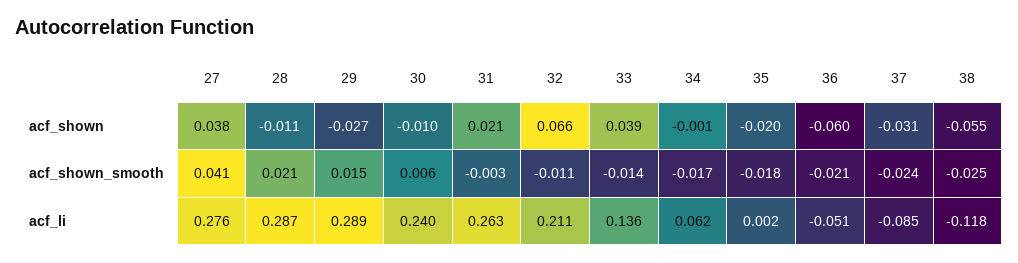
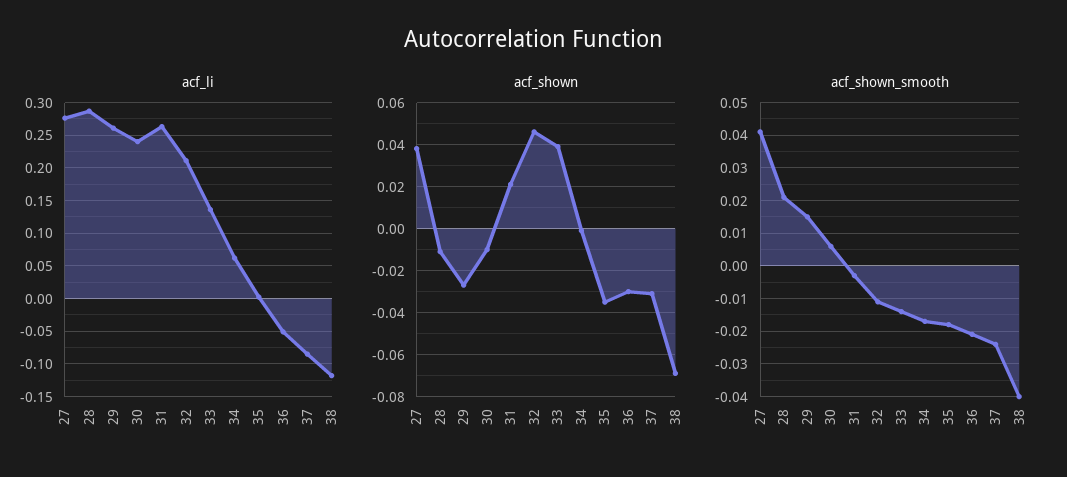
acf_shown, 32: 0.066 -> 0.045
acf_shown, 35: -0.02 -> -0.035
acf_shown, 36: -0.06 -> -0.03
acf_shown, 38: -0.055 -> -0.07
acf_shown_smooth, 38: -0.025 -> -0.04
acf_li, 29: 0.289 -> 0.26

